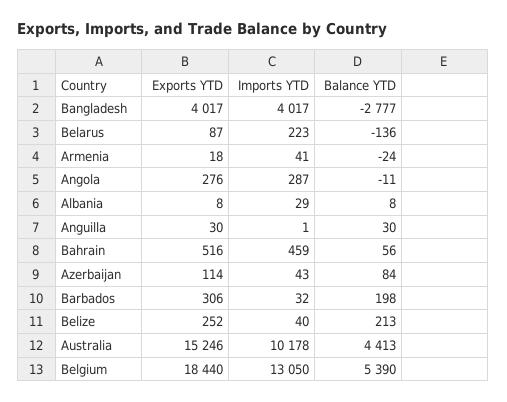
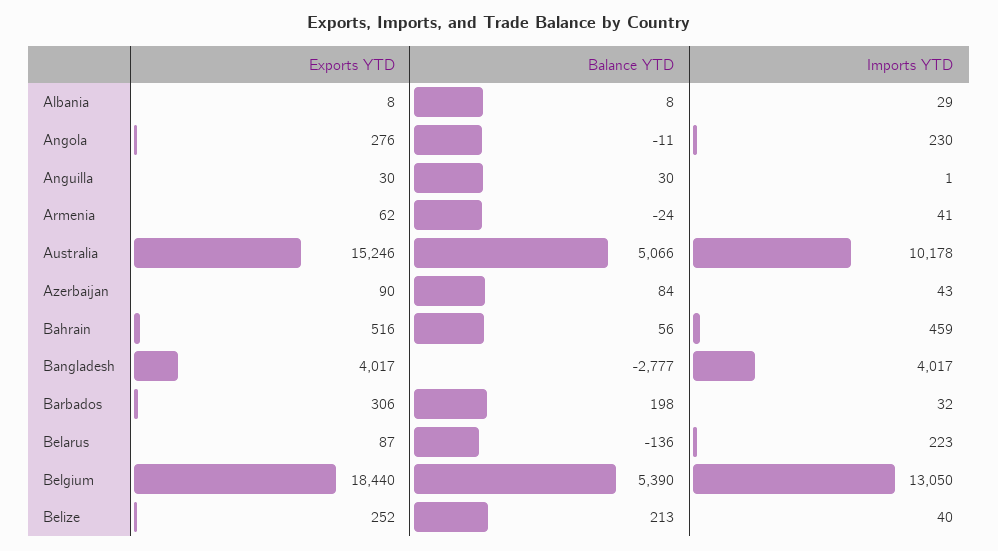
Exports YTD, Armenia: 18 -> 62
Imports YTD, Angola: 287 -> 230
Exports YTD, Azerbaijan: 114 -> 90
Balance YTD, Australia: 4413 -> 5066

